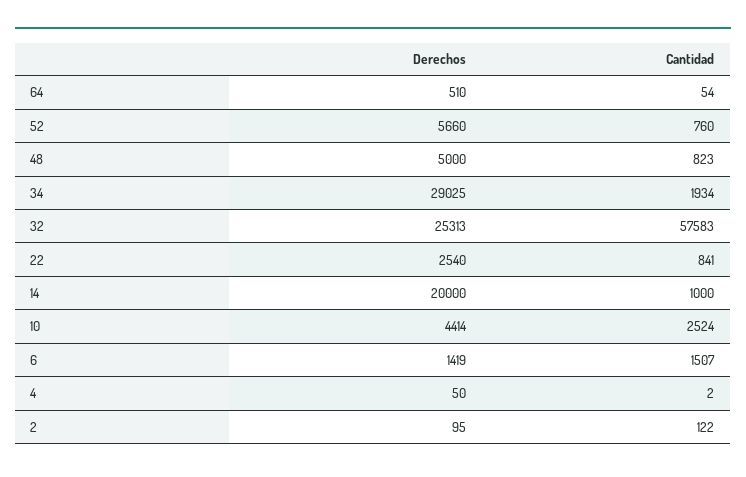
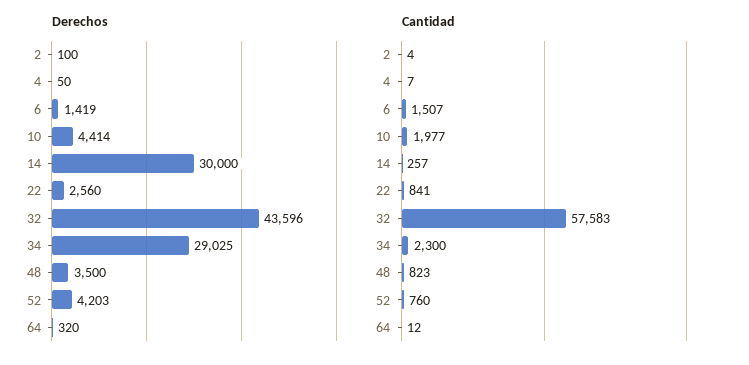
Derechos, 64: 510 -> 320
Cantidad, 64: 54 -> 12
Derechos, 52: 5660 -> 4203
Derechos, 48: 5000 -> 3500
Cantidad, 34: 1934 -> 2300
Derechos, 32: 25313 -> 43596
Derechos, 22: 2540 -> 2560
Derechos, 14: 20000 -> 30000
Cantidad, 14: 1000 -> 257
Cantidad, 10: 2524 -> 1977
Cantidad, 4: 2 -> 7
Derechos, 2: 95 -> 100
Cantidad, 2: 122 -> 4

